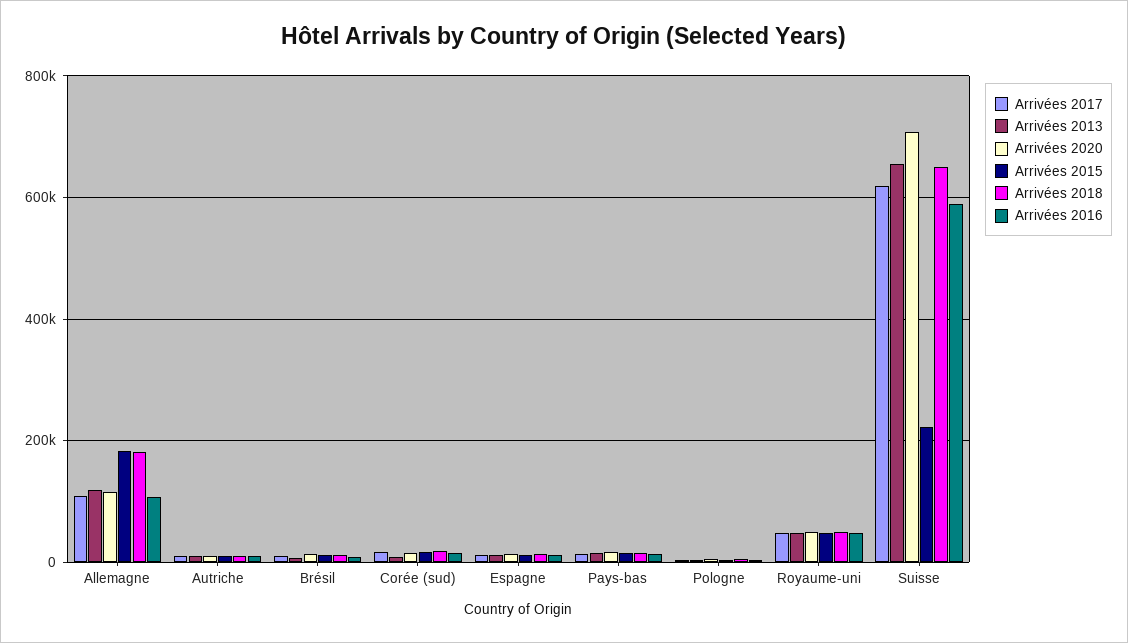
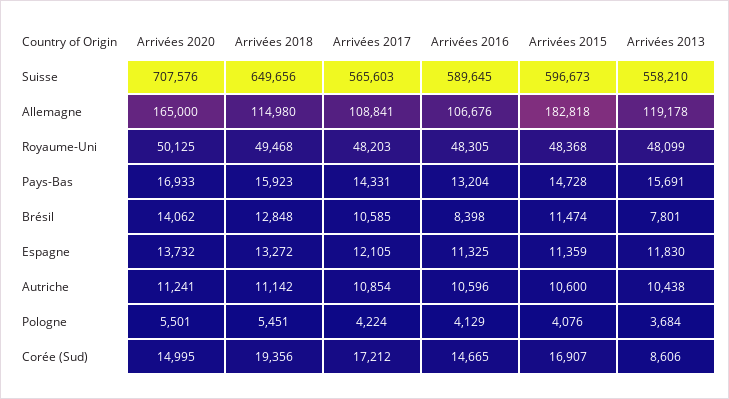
Arrivées 2020, Allemagne: 120000 -> 165000
Arrivées 2018, Allemagne: 180000 -> 114980
Arrivées 2017, Suisse: 620000 -> 565603
Arrivées 2013, Suisse: 660000 -> 558210
Arrivées 2015, Suisse: 220000 -> 596673

